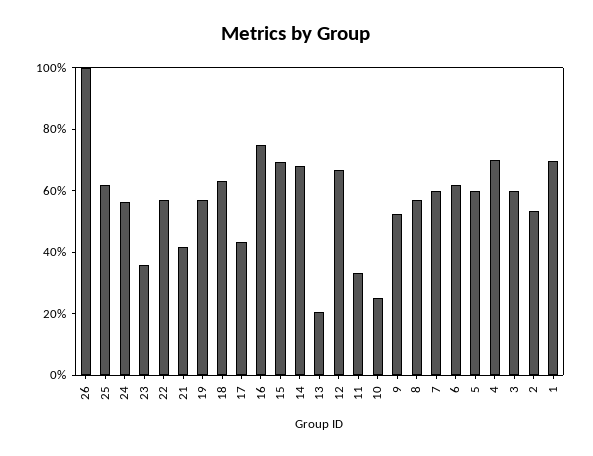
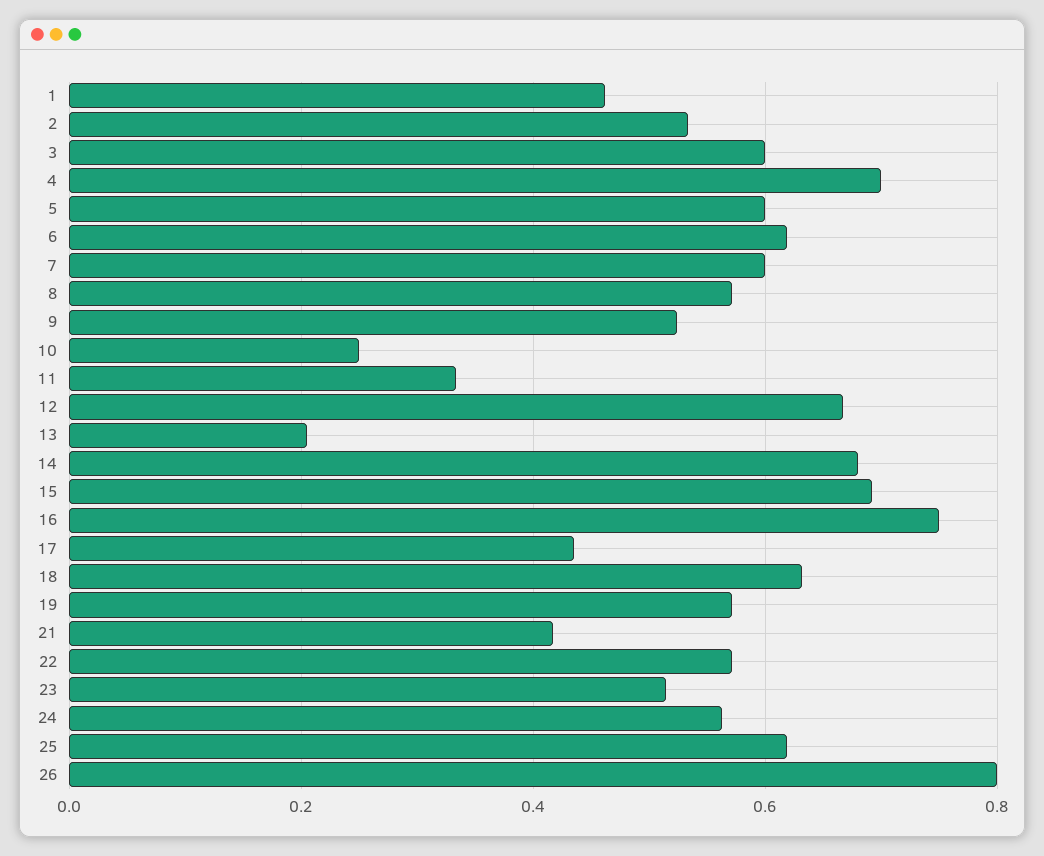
26: 1 -> 0.8
23: 0.35 -> 0.52
1: 0.7 -> 0.46

